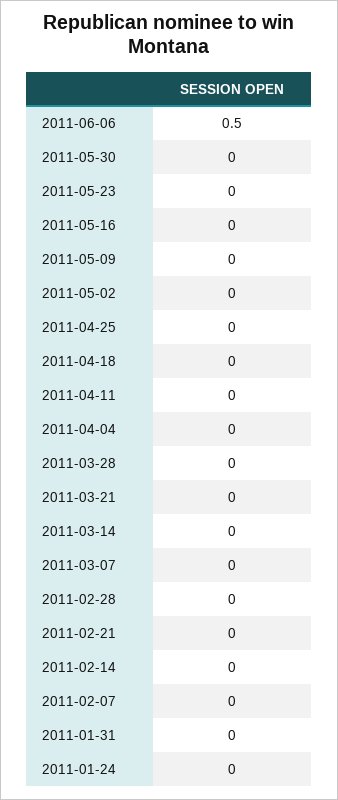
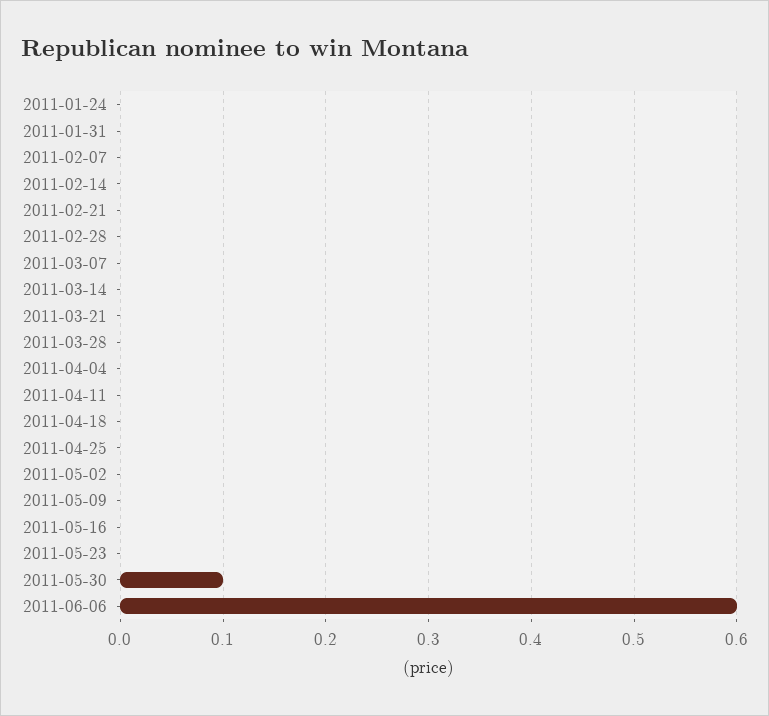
2011-06-06: 0.5 -> 0.6
2011-05-30: 0 -> 0.1

